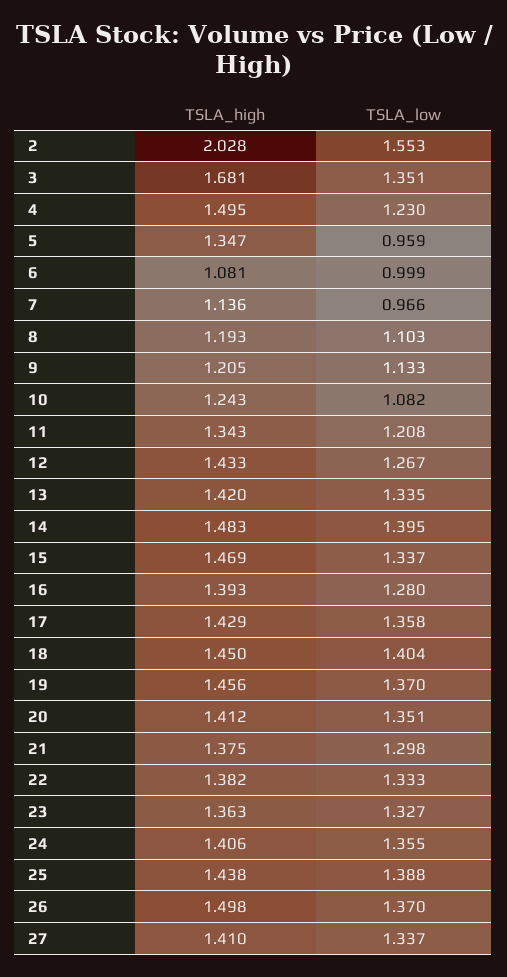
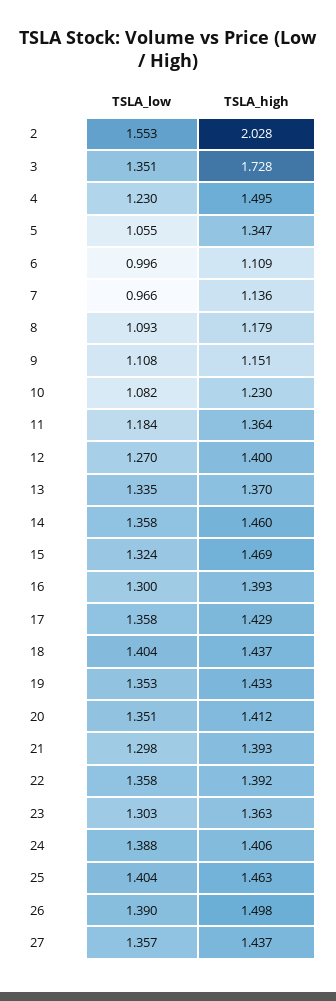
TSLA_high, 3: 1.681 -> 1.728
TSLA_low, 5: 0.959 -> 1.055
TSLA_high, 6: 1.081 -> 1.109
TSLA_low, 6: 0.999 -> 0.996
TSLA_high, 8: 1.193 -> 1.179
TSLA_low, 8: 1.103 -> 1.093
TSLA_high, 9: 1.205 -> 1.151
TSLA_low, 9: 1.133 -> 1.108
TSLA_high, 10: 1.243 -> 1.23
TSLA_high, 11: 1.343 -> 1.364
TSLA_low, 11: 1.208 -> 1.184
TSLA_high, 12: 1.433 -> 1.4
TSLA_low, 12: 1.267 -> 1.27
TSLA_high, 13: 1.42 -> 1.37
TSLA_high, 14: 1.483 -> 1.46
TSLA_low, 14: 1.395 -> 1.358
TSLA_low, 15: 1.337 -> 1.324
TSLA_low, 16: 1.28 -> 1.3
TSLA_high, 18: 1.45 -> 1.437
TSLA_high, 19: 1.456 -> 1.433
TSLA_low, 19: 1.37 -> 1.353
TSLA_high, 21: 1.375 -> 1.393
TSLA_high, 22: 1.382 -> 1.392
TSLA_low, 22: 1.333 -> 1.358
TSLA_low, 23: 1.327 -> 1.303
TSLA_low, 24: 1.355 -> 1.388
TSLA_high, 25: 1.438 -> 1.463
TSLA_low, 25: 1.388 -> 1.404
TSLA_low, 26: 1.37 -> 1.39
TSLA_high, 27: 1.41 -> 1.437
TSLA_low, 27: 1.337 -> 1.357

